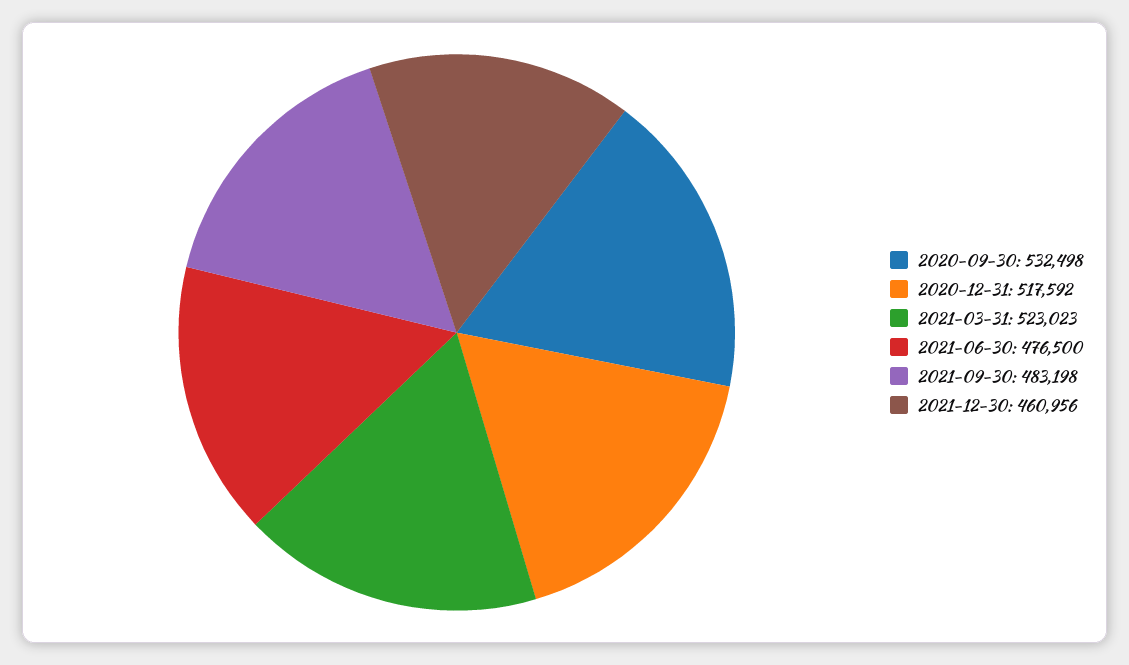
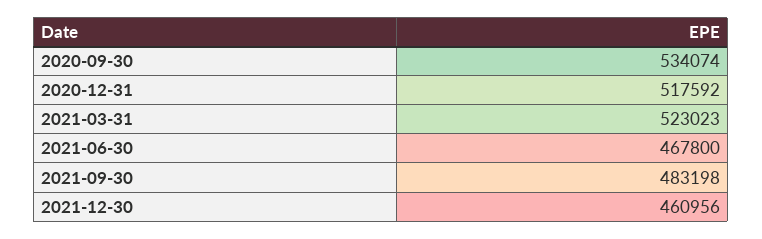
2020-09-30: 532498 -> 534074
2021-06-30: 476500 -> 467800

